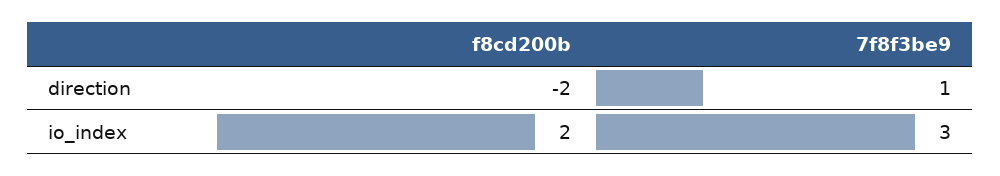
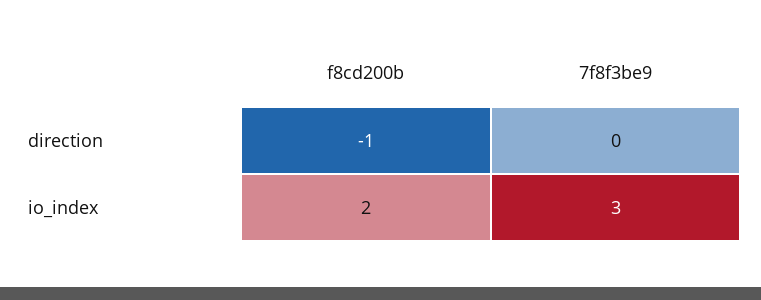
f8cd200b, direction: -2 -> -1
7f8f3be9, direction: 1 -> 0

